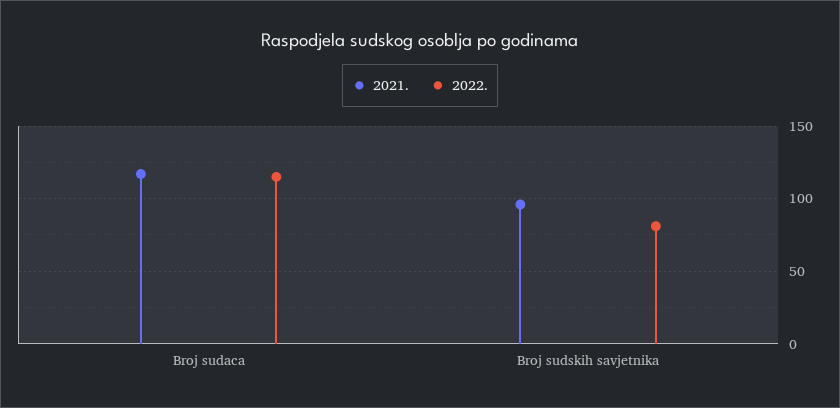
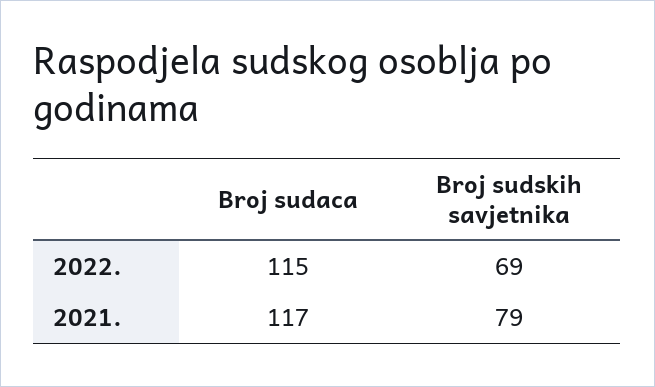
2021., Broj sudskih savjetnika: 95 -> 79
2022., Broj sudskih savjetnika: 80 -> 69

